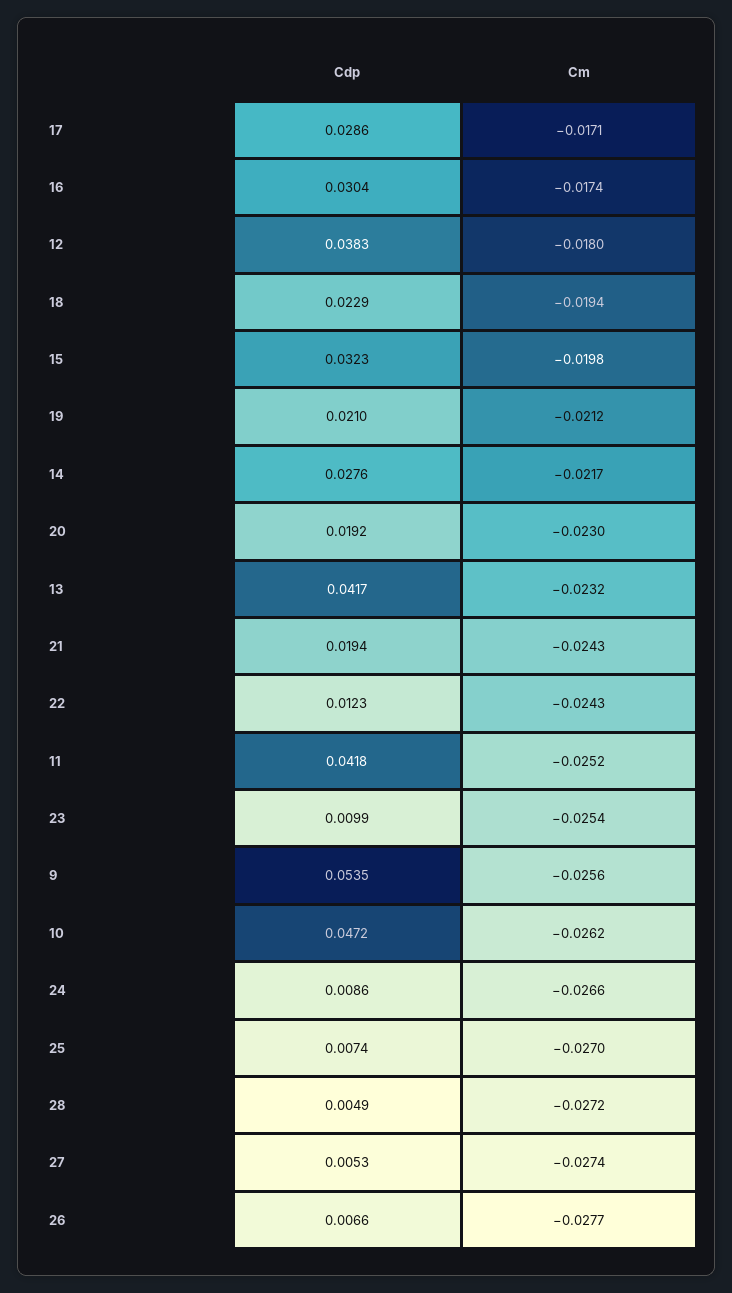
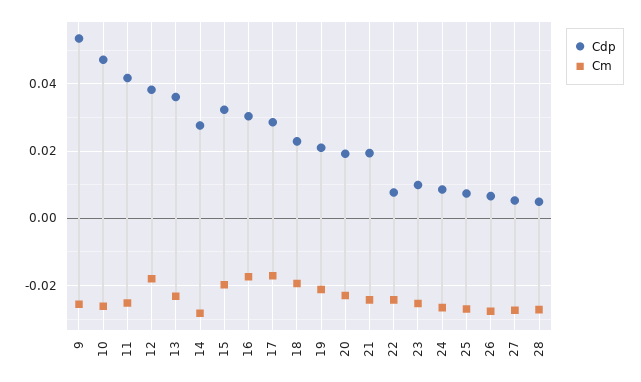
Cm, 14: -0.0217 -> -0.028
Cdp, 13: 0.0417 -> 0.036
Cdp, 22: 0.0123 -> 0.008

